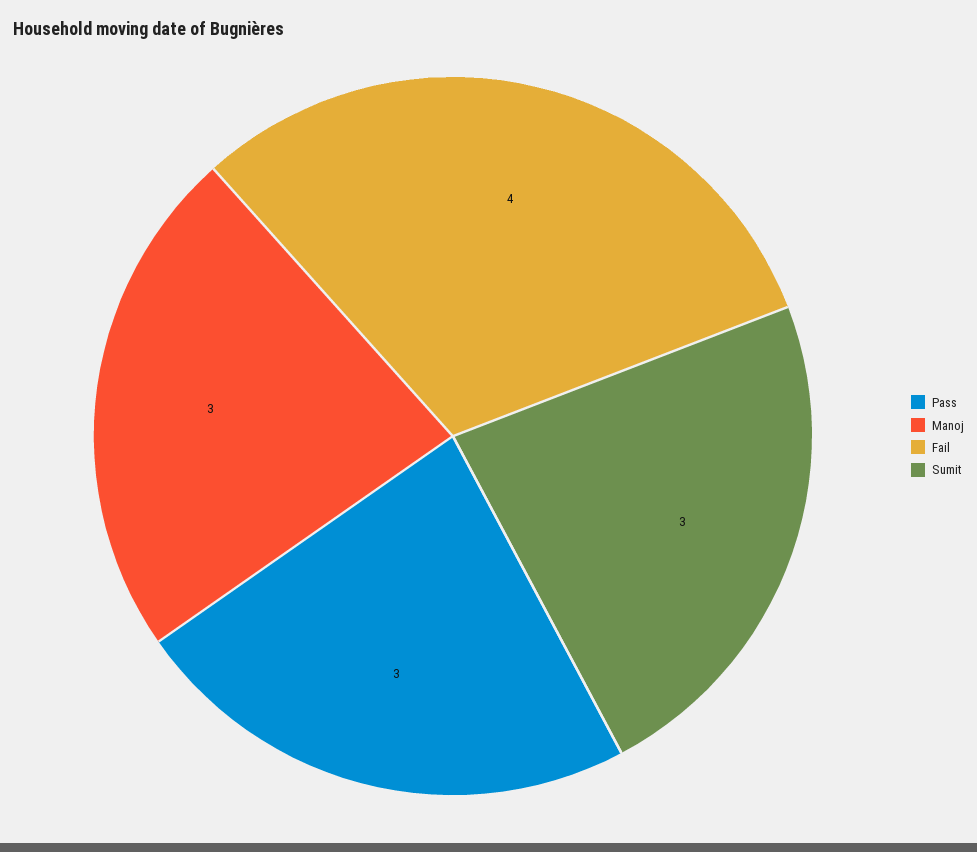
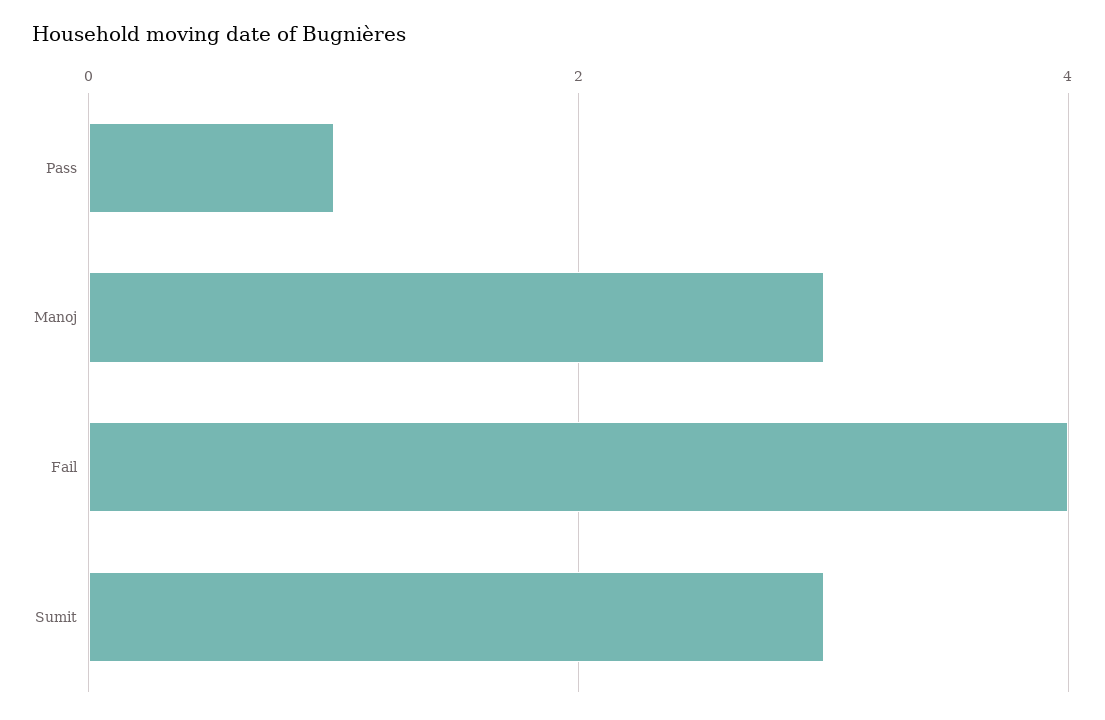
Pass: 3 -> 1

